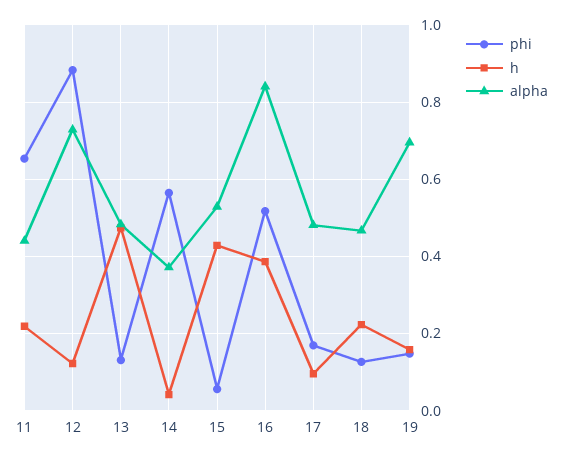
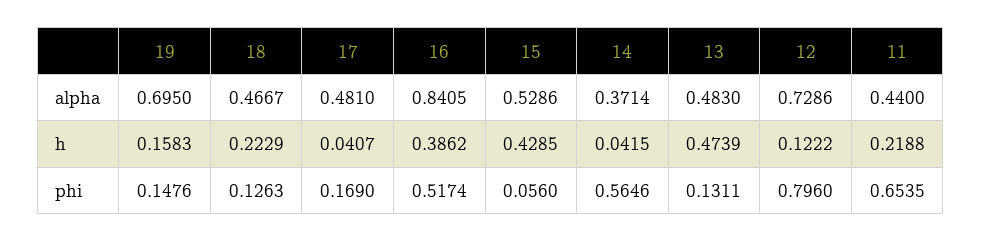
phi, 12: 0.88 -> 0.796
h, 17: 0.1 -> 0.0407

